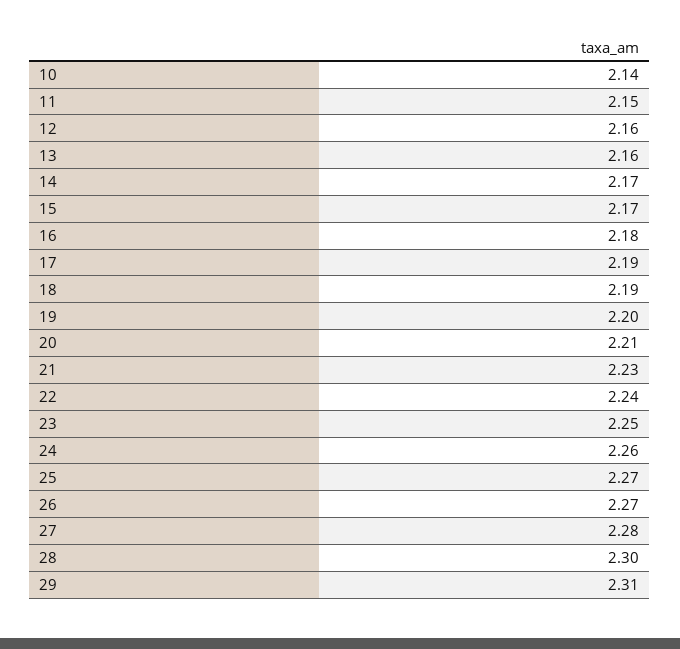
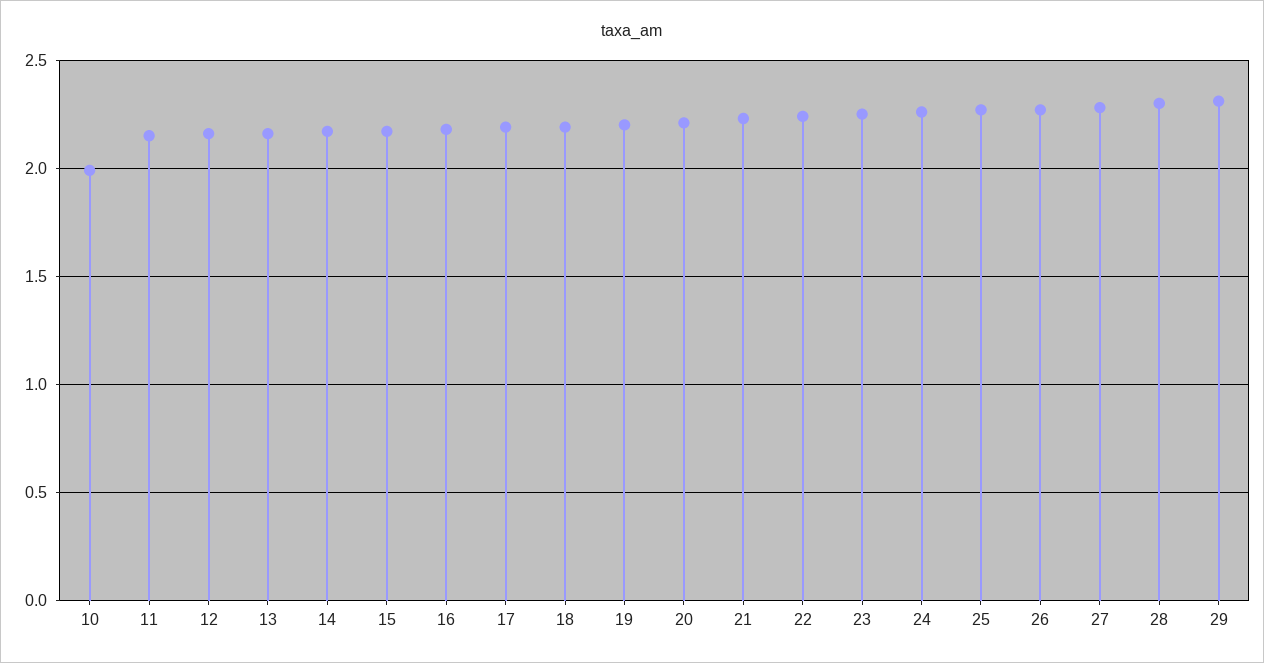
10: 2.14 -> 2

